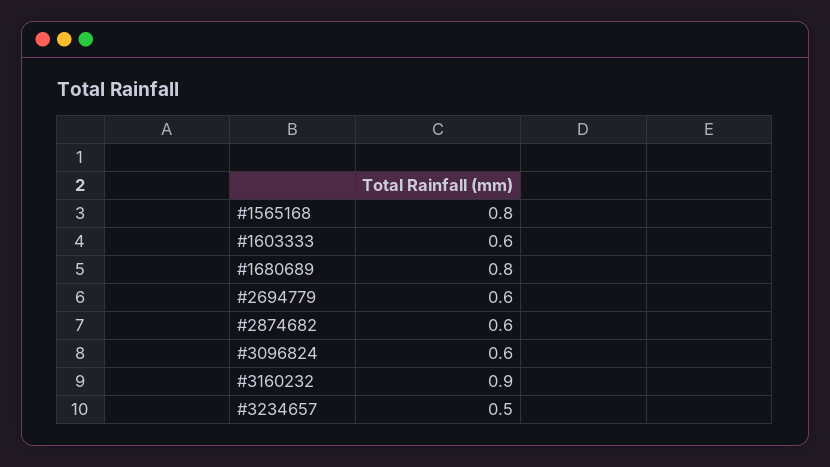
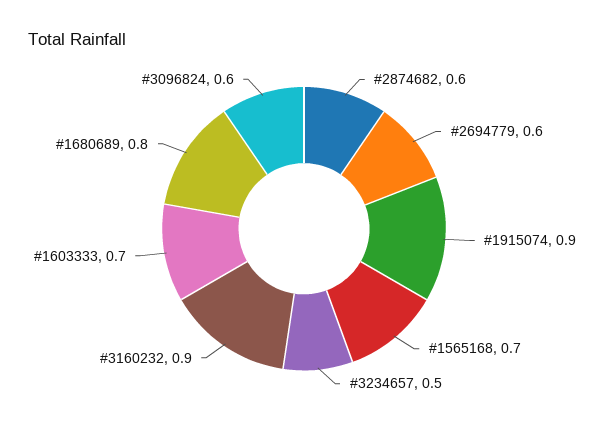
#1565168: 0.8 -> 0.7
#1603333: 0.6 -> 0.7
#1915074: none -> 0.9

